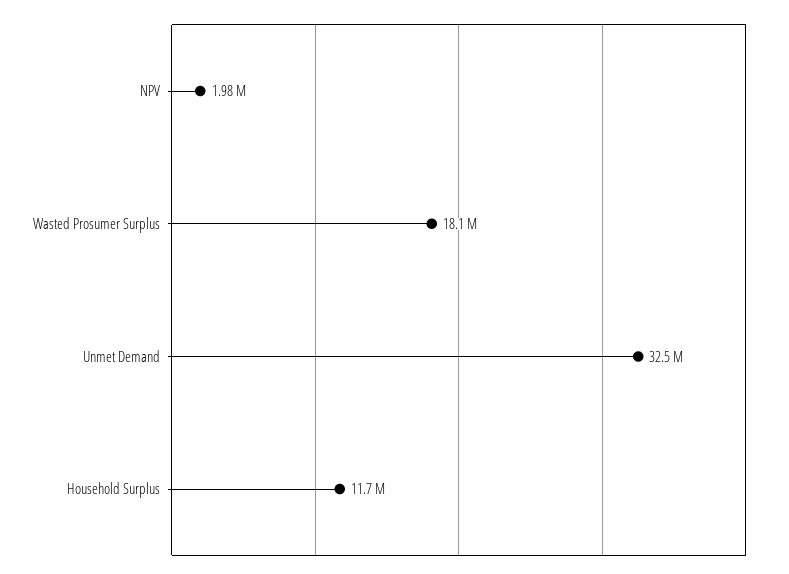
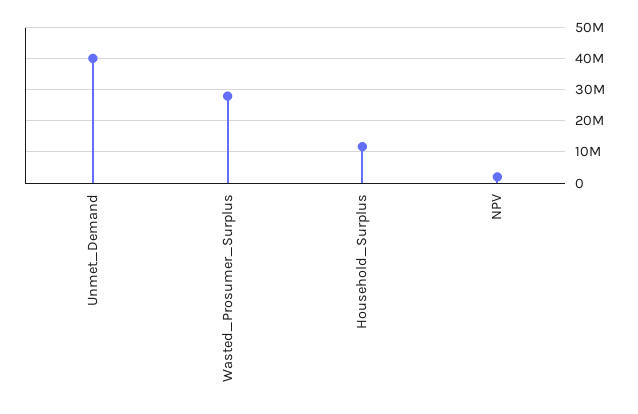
Wasted Prosumer Surplus: 18100000 -> 28000000
Unmet Demand: 32500000 -> 40000000

